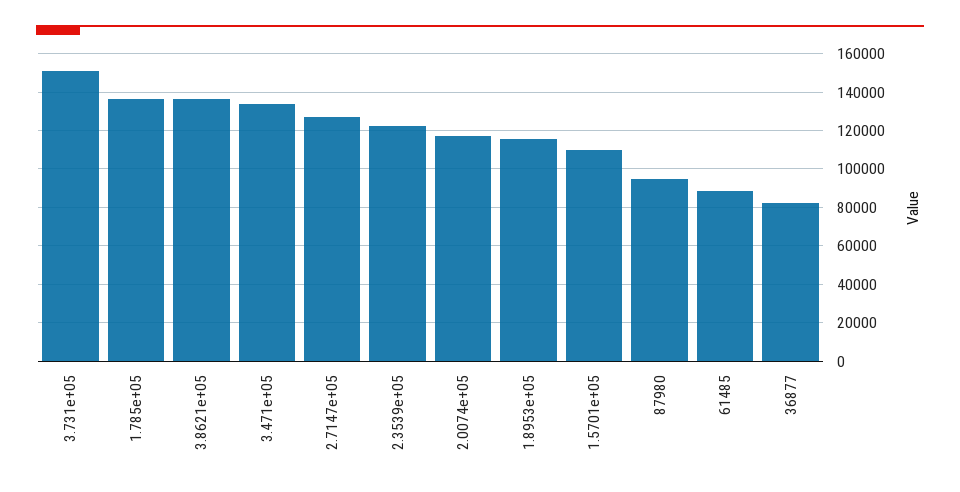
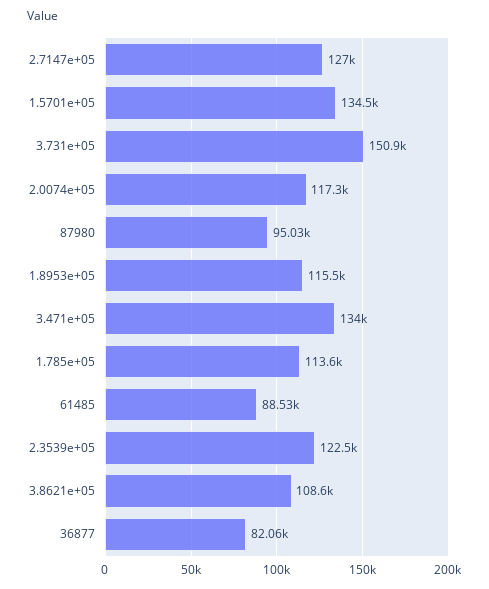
1.785e+05: 135000 -> 113600
3.8621e+05: 135000 -> 108600
1.5701e+05: 110000 -> 134500

